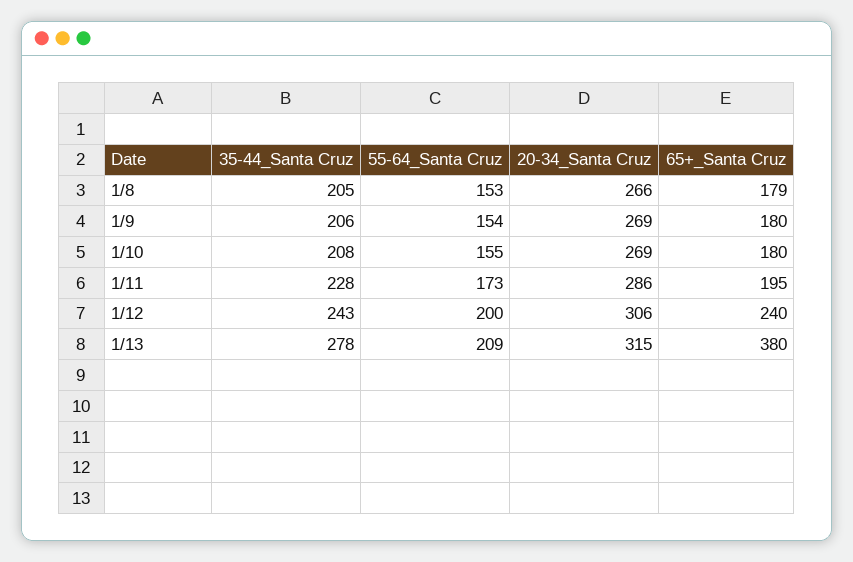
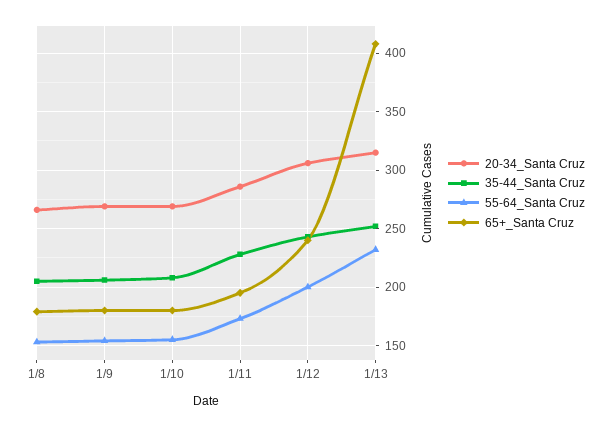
35-44_Santa Cruz, 1/13: 278 -> 250
55-64_Santa Cruz, 1/13: 209 -> 230
65+_Santa Cruz, 1/13: 380 -> 410

